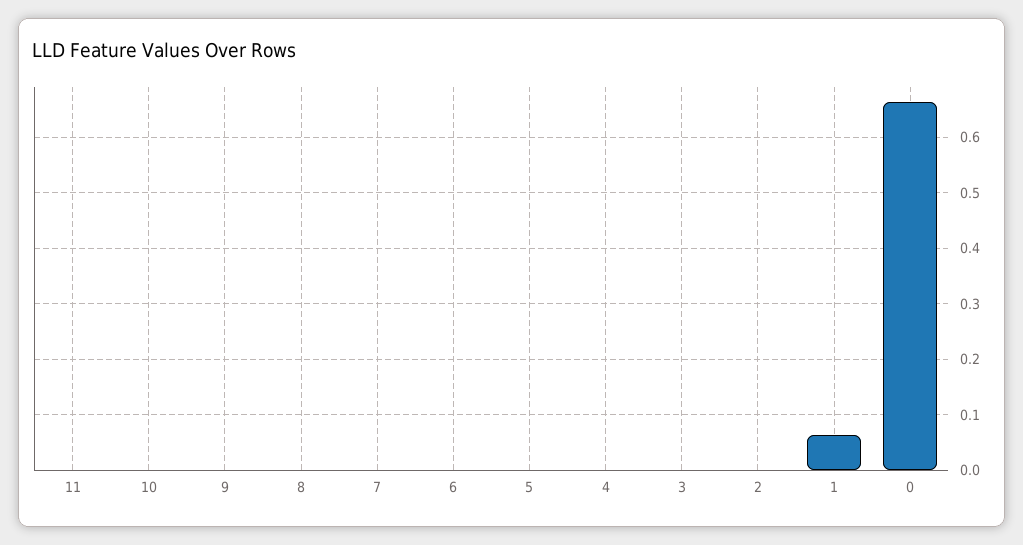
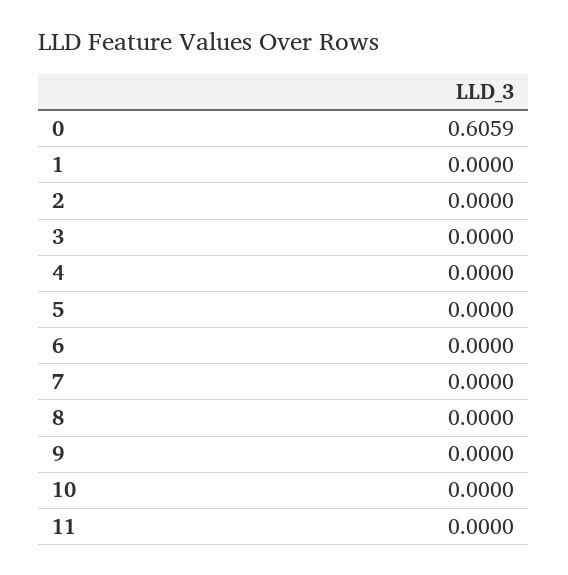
1: 0.06 -> 0
0: 0.66 -> 0.6059

